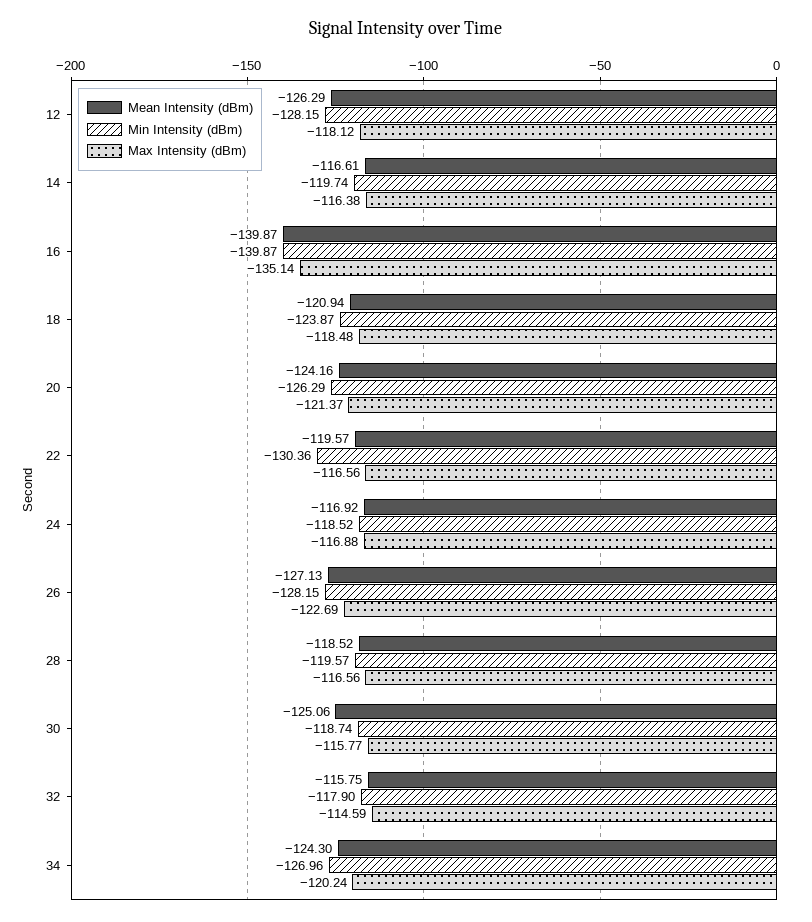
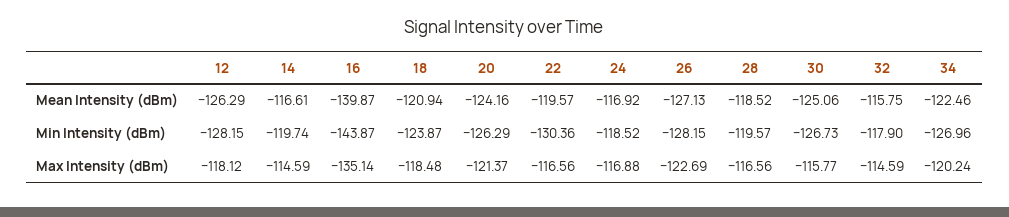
Max Intensity (dBm), 14: -116.38 -> -114.59
Min Intensity (dBm), 16: -139.87 -> -143.87
Min Intensity (dBm), 30: -118.74 -> -126.73
Mean Intensity (dBm), 34: -124.3 -> -122.46

